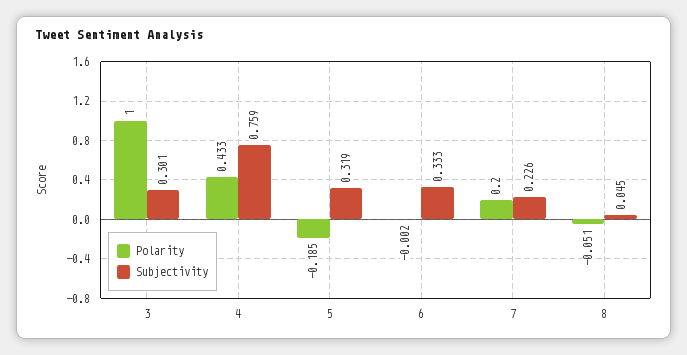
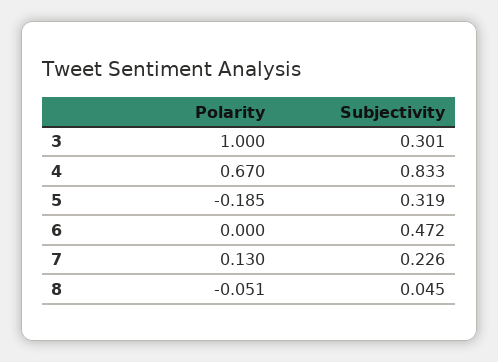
Polarity, 4: 0.433 -> 0.67
Subjectivity, 4: 0.759 -> 0.833
Polarity, 6: -0.002 -> 0
Subjectivity, 6: 0.333 -> 0.472
Polarity, 7: 0.2 -> 0.13

